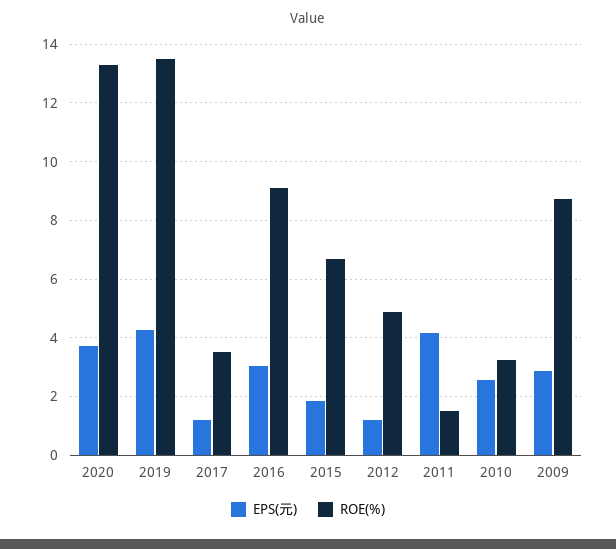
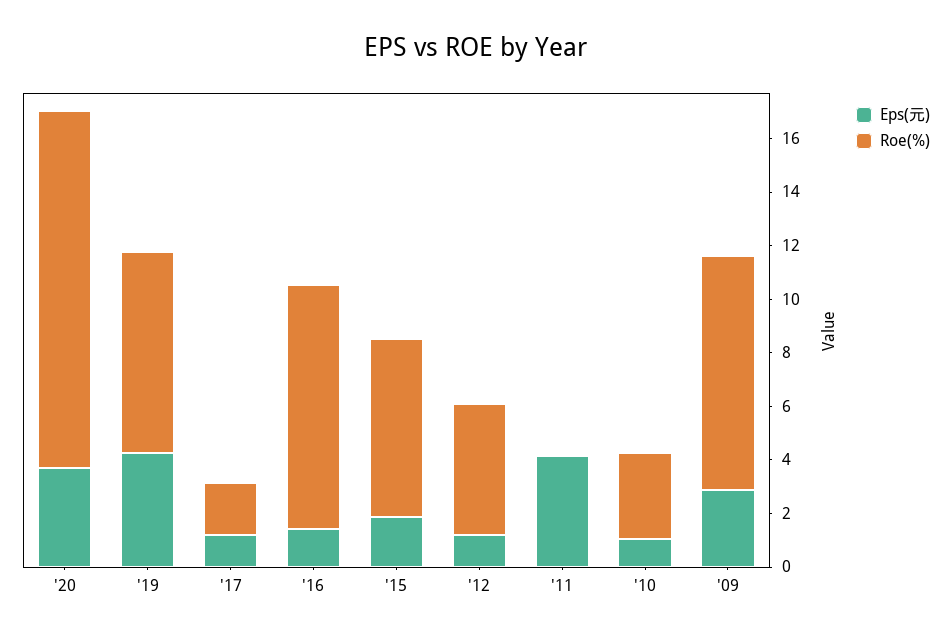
ROE(%), 2019: 13.5 -> 7.5
ROE(%), 2017: 3.5 -> 2
EPS(元), 2016: 3 -> 1.5
ROE(%), 2011: 1.5 -> 0
EPS(元), 2010: 2.5 -> 1

